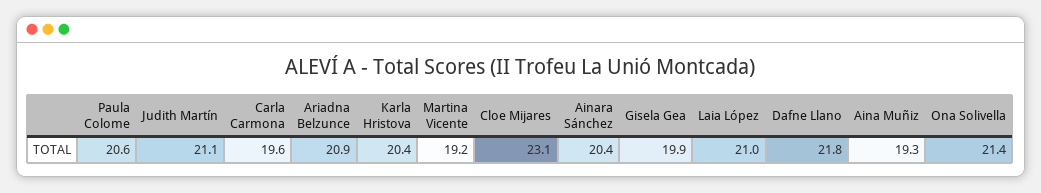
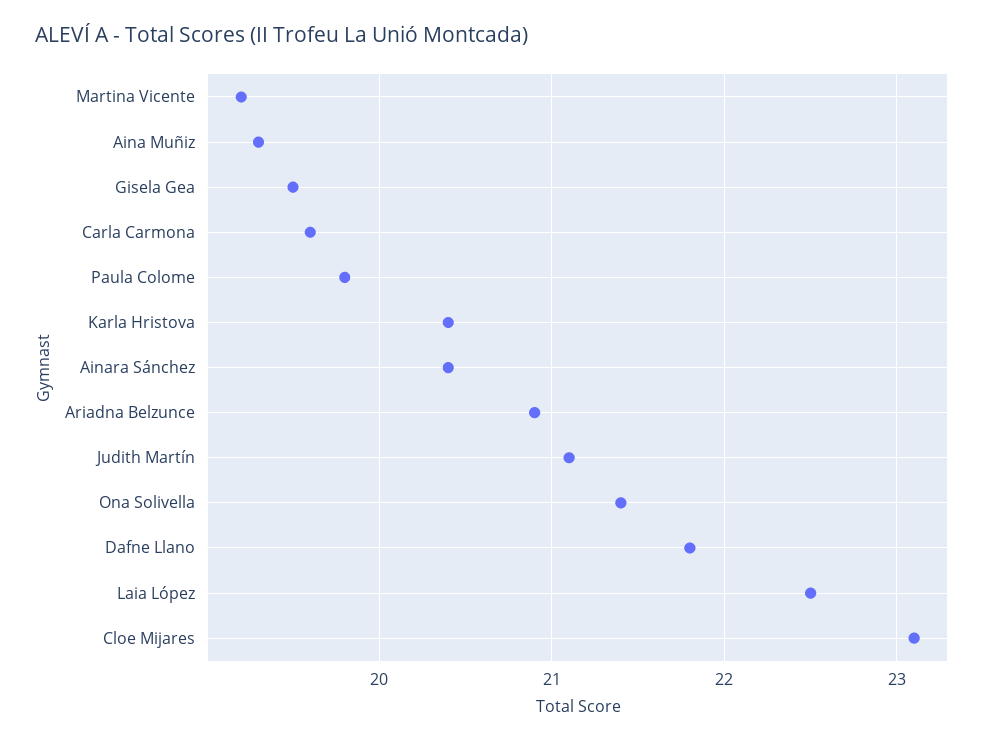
Paula Colome: 20.6 -> 19.8
Gisela Gea: 19.9 -> 19.5
Laia López: 21 -> 22.5

